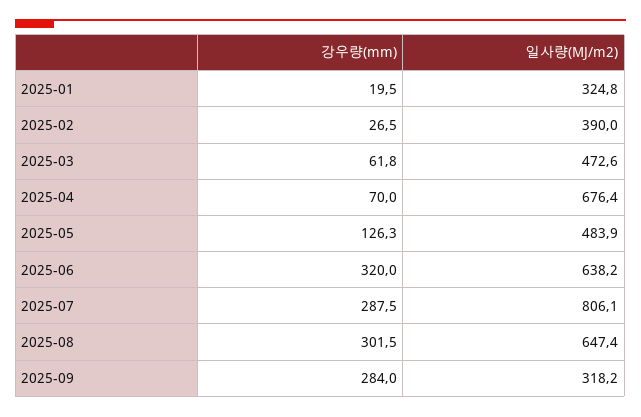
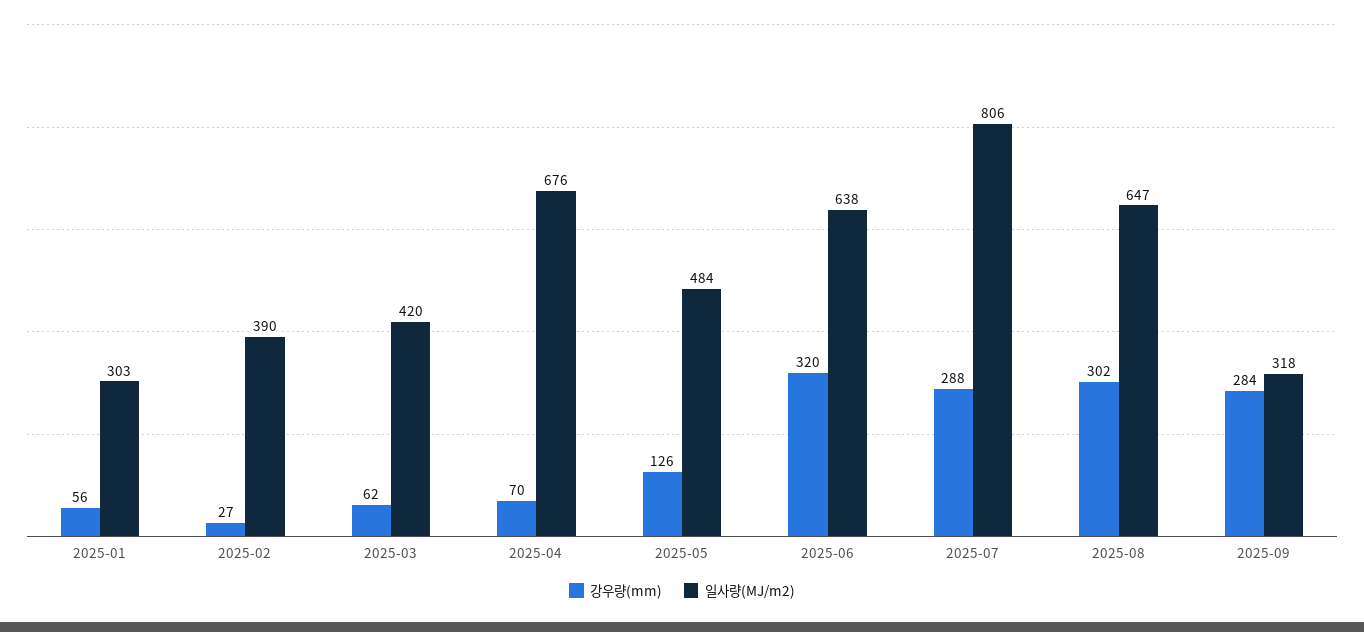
강우량(mm), 2025-01: 19.5 -> 56
일사량(MJ/m2), 2025-01: 324.8 -> 303
일사량(MJ/m2), 2025-03: 472.6 -> 420

